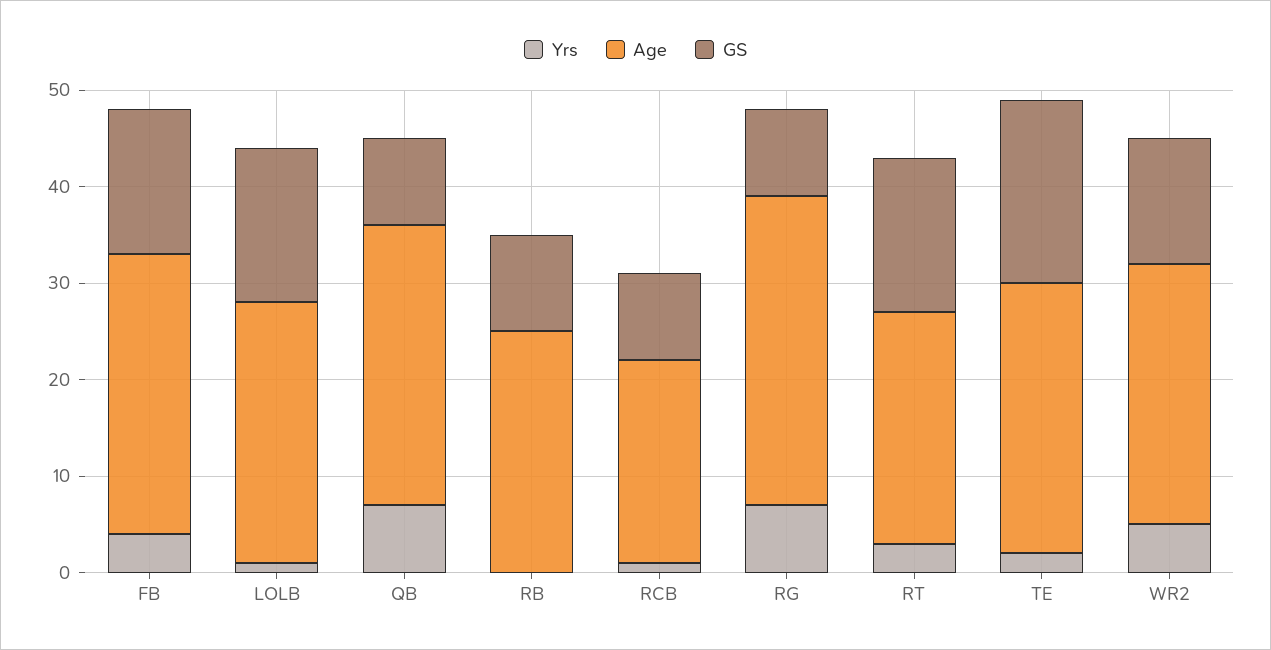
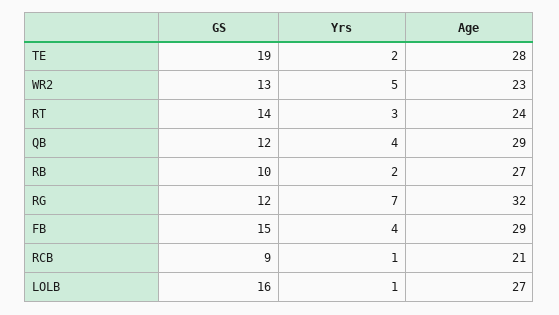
Yrs, QB: 7 -> 4
GS, QB: 9 -> 12
Yrs, RB: 0 -> 2
Age, RB: 25 -> 27
GS, RG: 9 -> 12
GS, RT: 16 -> 14
Age, WR2: 27 -> 23

